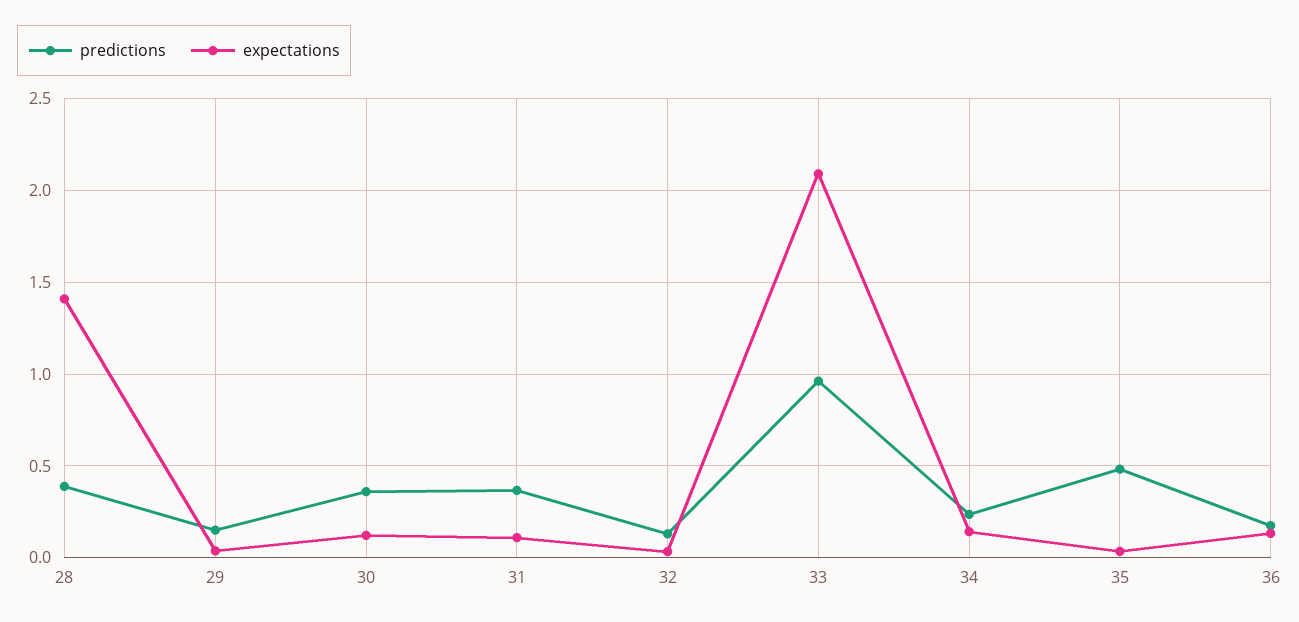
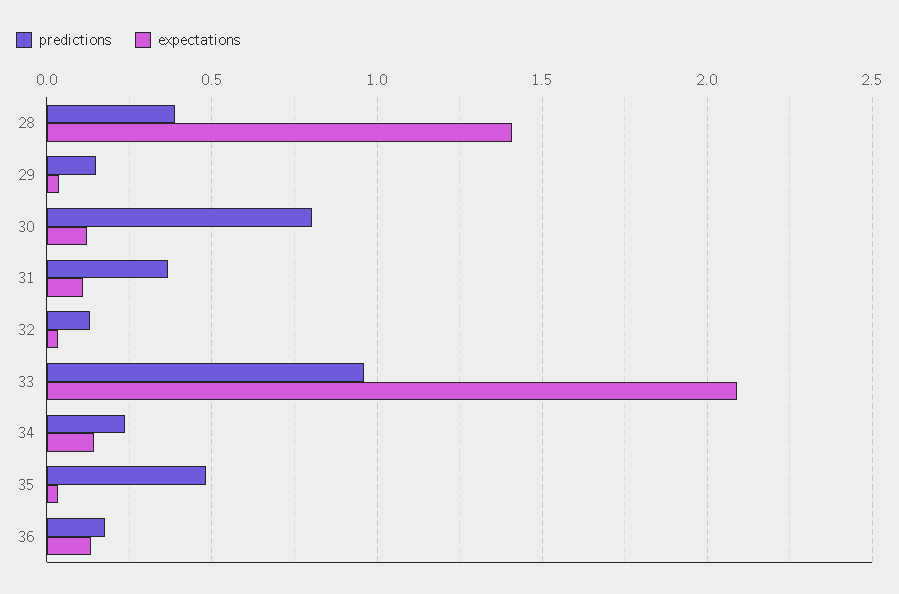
predictions, 30: 0.35 -> 0.8

